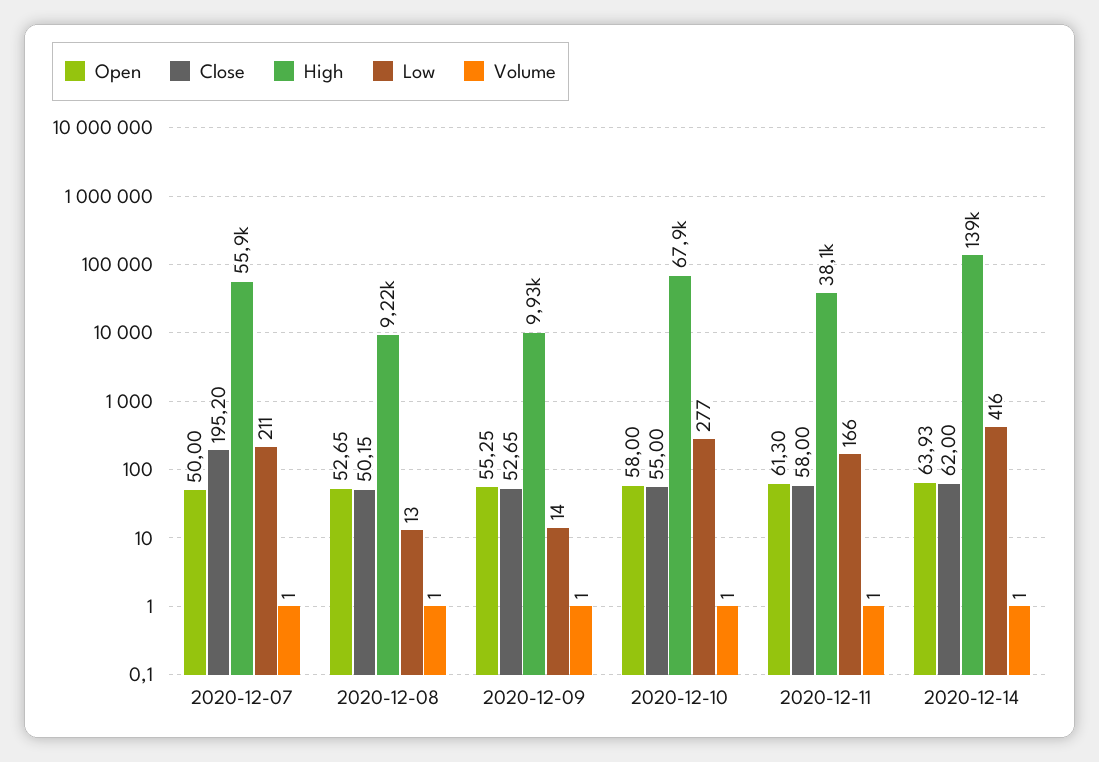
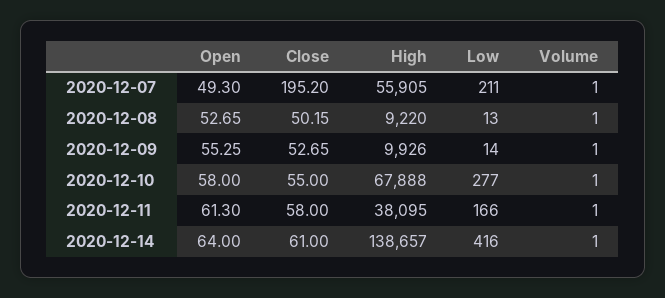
Open, 2020-12-07: 50 -> 49.3
Open, 2020-12-14: 63.93 -> 64
Close, 2020-12-14: 62 -> 61

